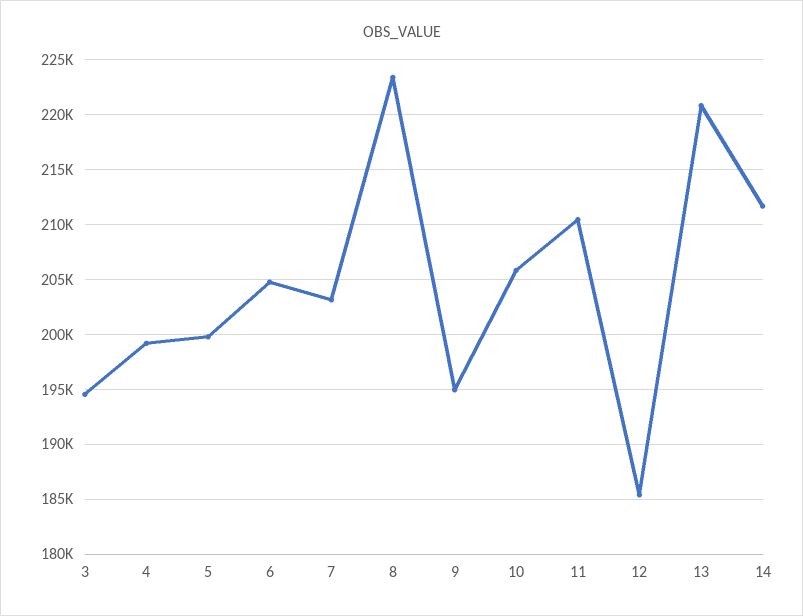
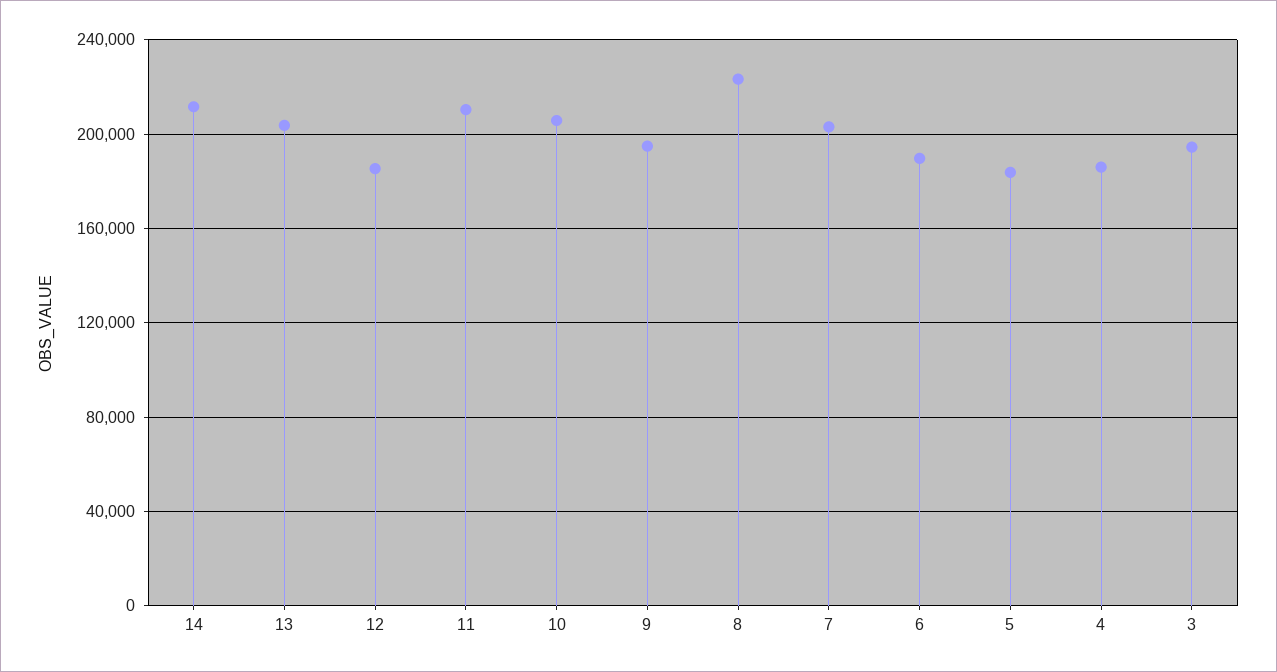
4: 199000 -> 185000
5: 200000 -> 185000
6: 205000 -> 190000
13: 221000 -> 205000

